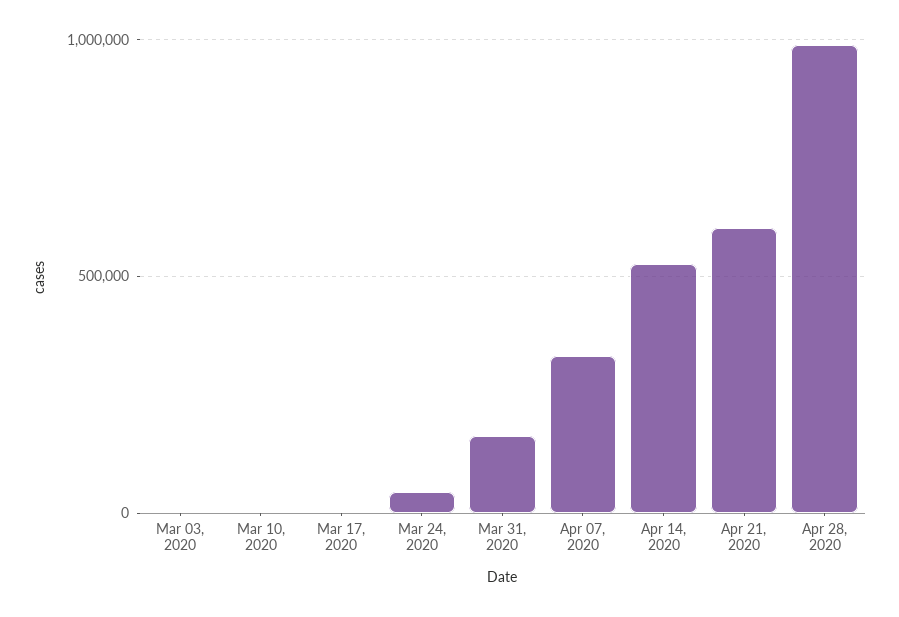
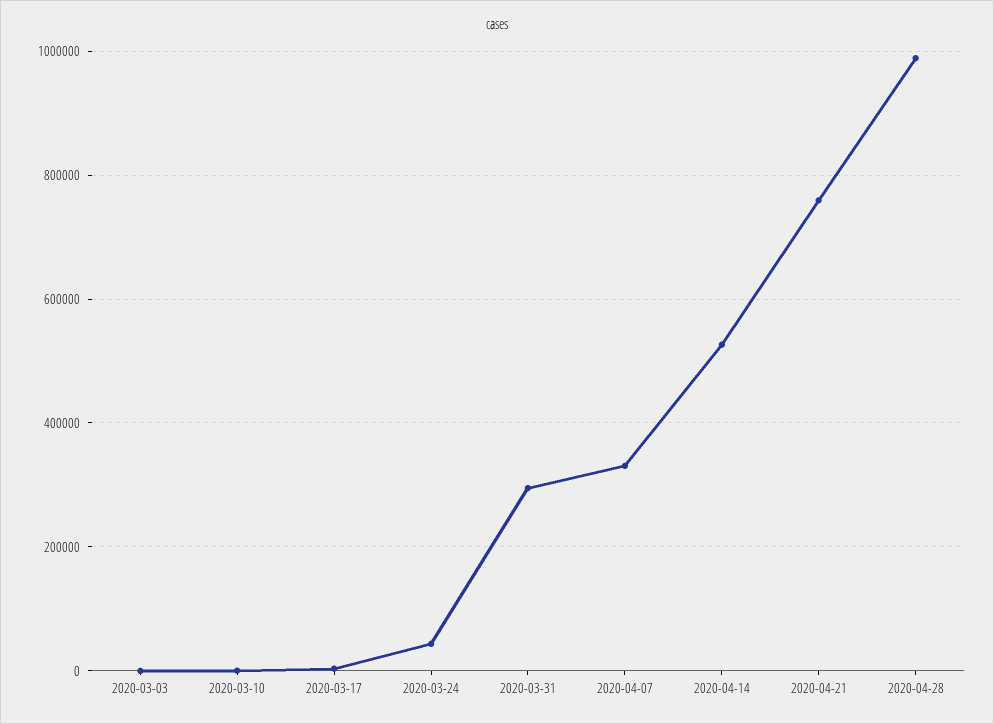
Mar 31, 2020: 150000 -> 300000
Apr 21, 2020: 600000 -> 760000

